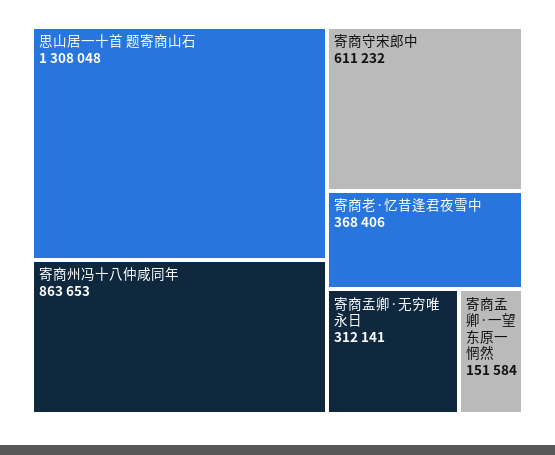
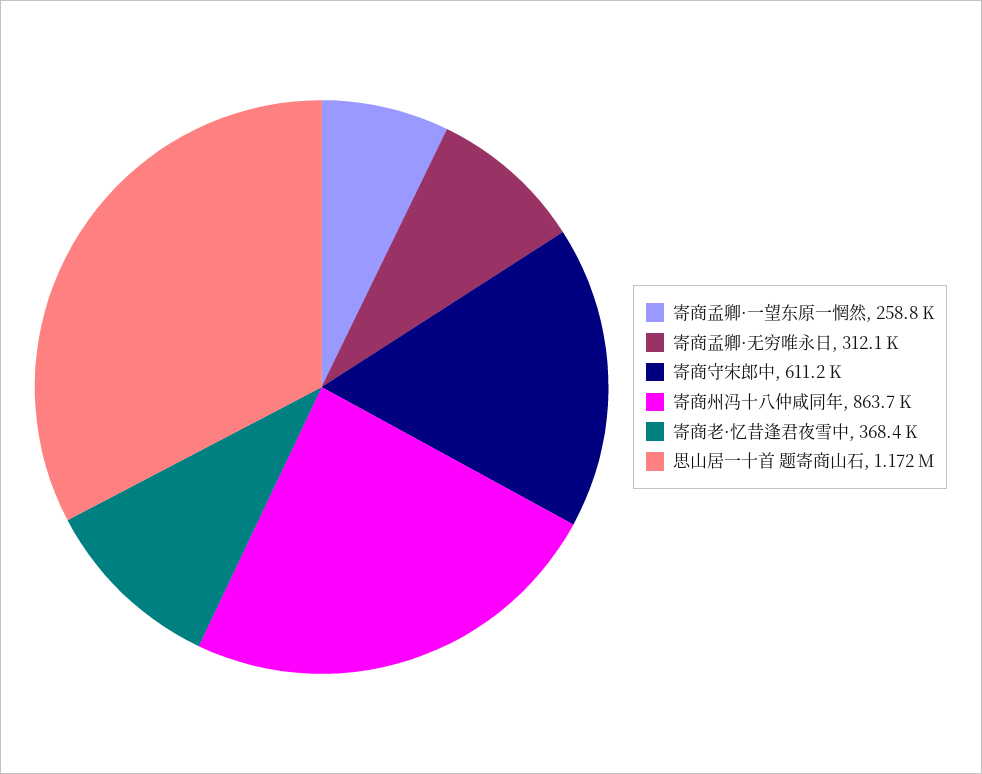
思山居一十首 题寄商山石: 1308048 -> 1172000
寄商孟卿·一望东原一惘然: 151584 -> 258800

